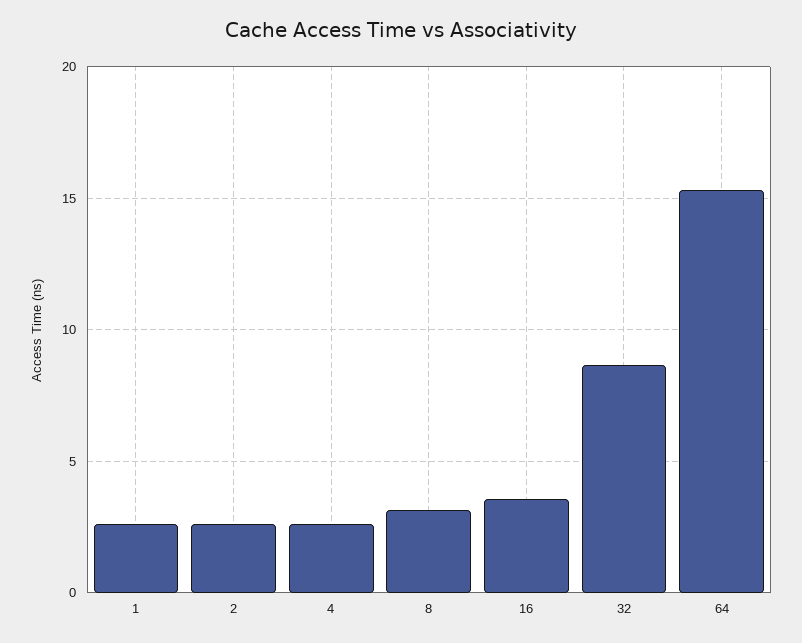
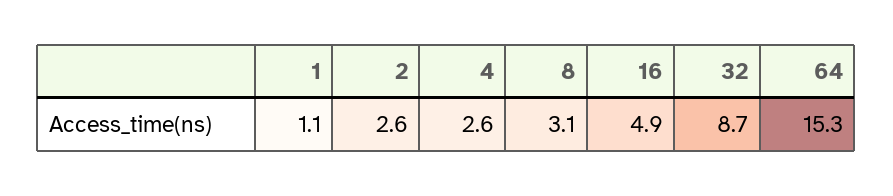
1: 2.5 -> 1.1
16: 3.5 -> 4.9

